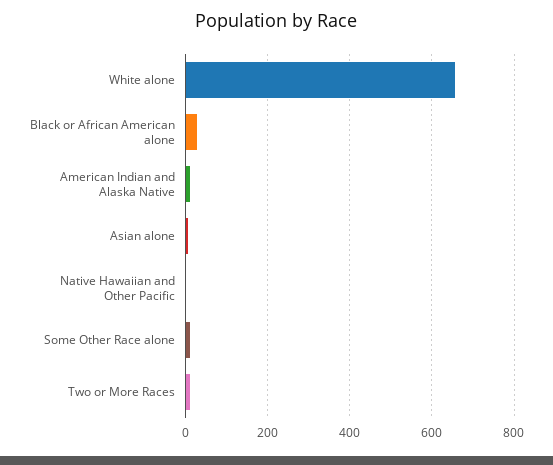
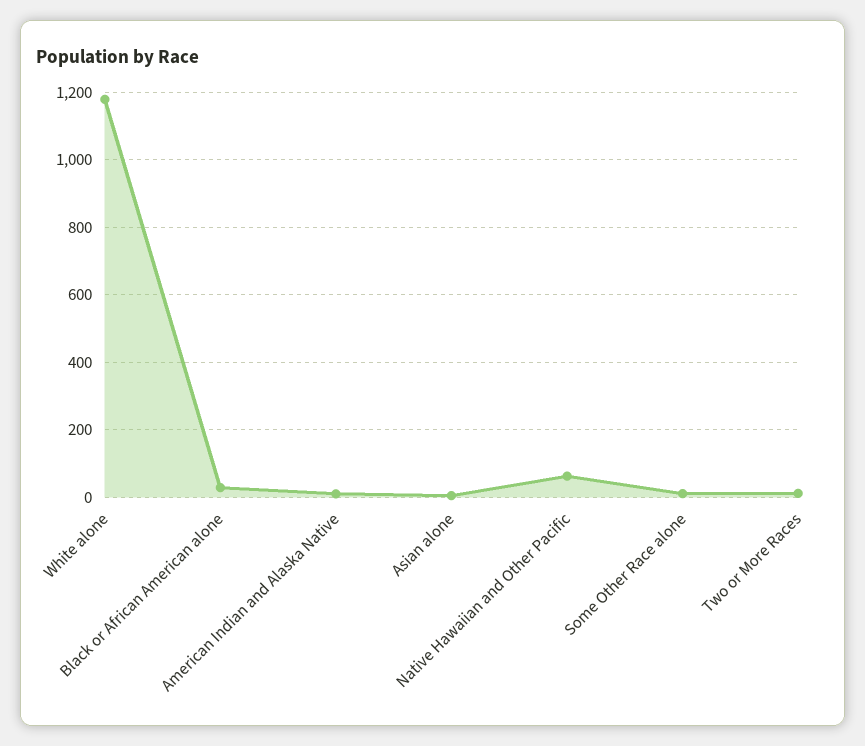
White alone: 660 -> 1180
Native Hawaiian and Other Pacific: 0 -> 60

